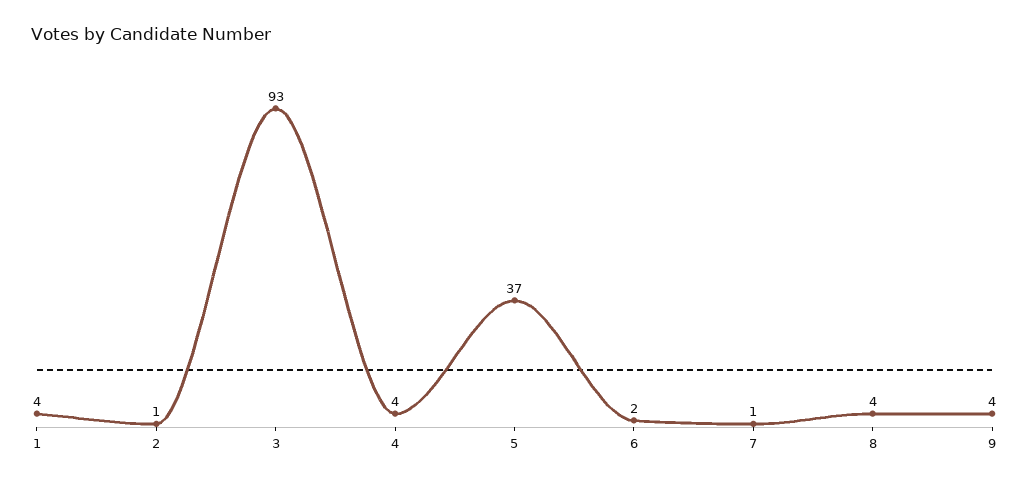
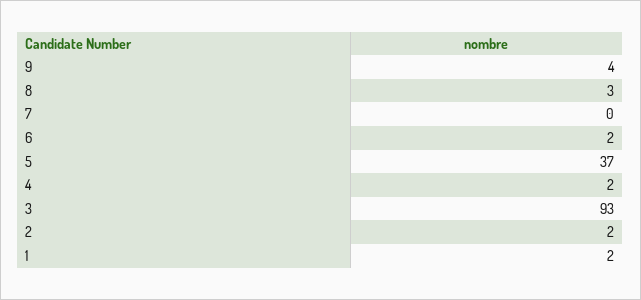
1: 4 -> 2
2: 1 -> 2
4: 4 -> 2
7: 1 -> 0
8: 4 -> 3

